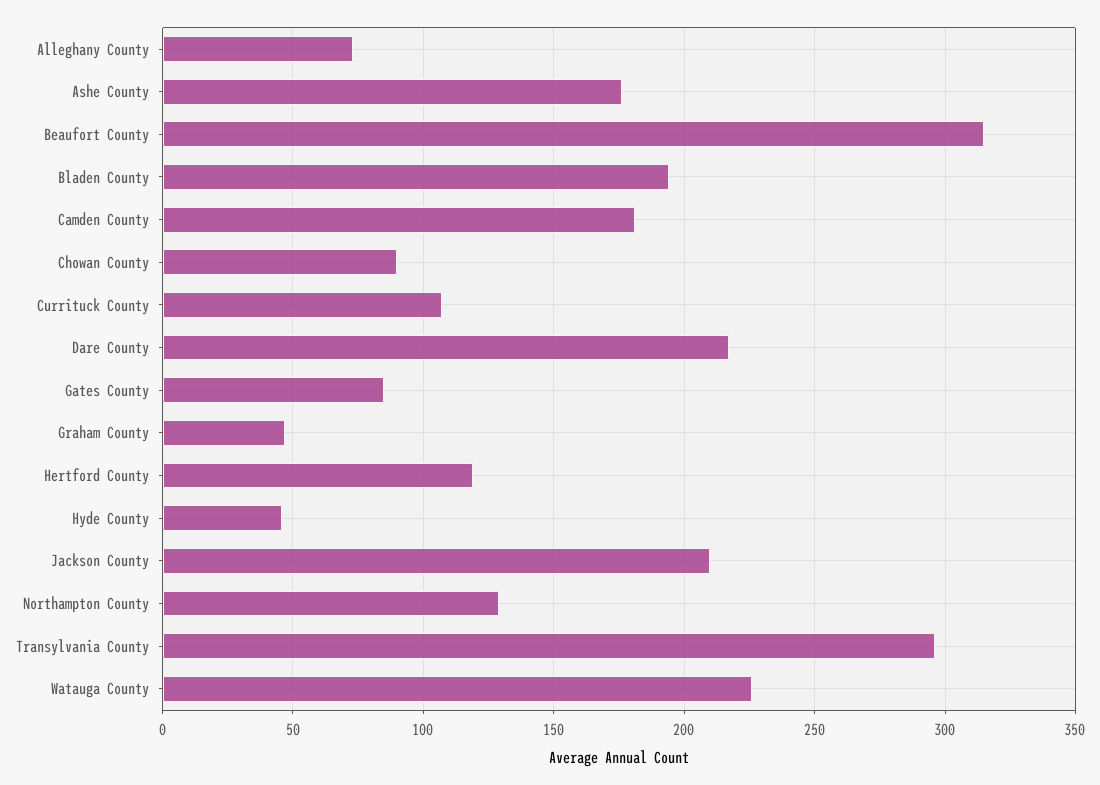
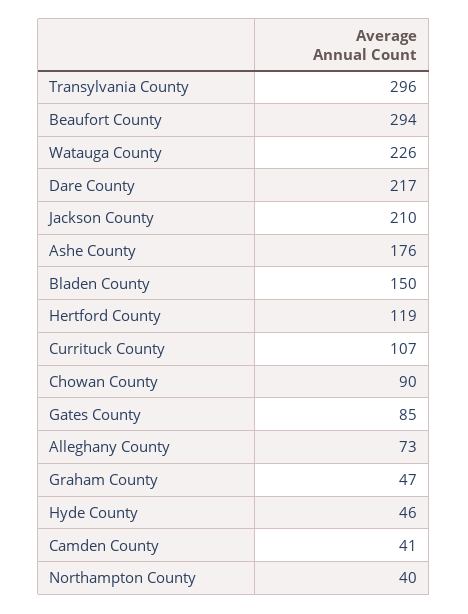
Beaufort County: 315 -> 294
Bladen County: 195 -> 150
Camden County: 180 -> 41
Northampton County: 130 -> 40

